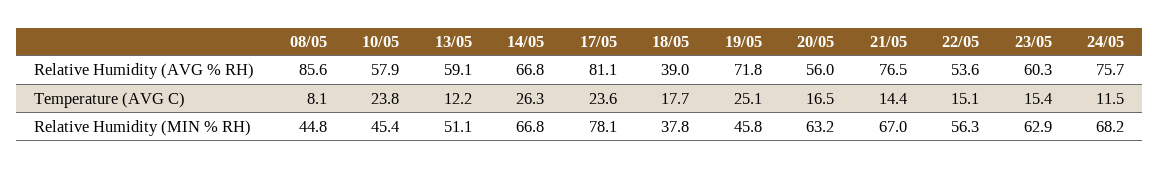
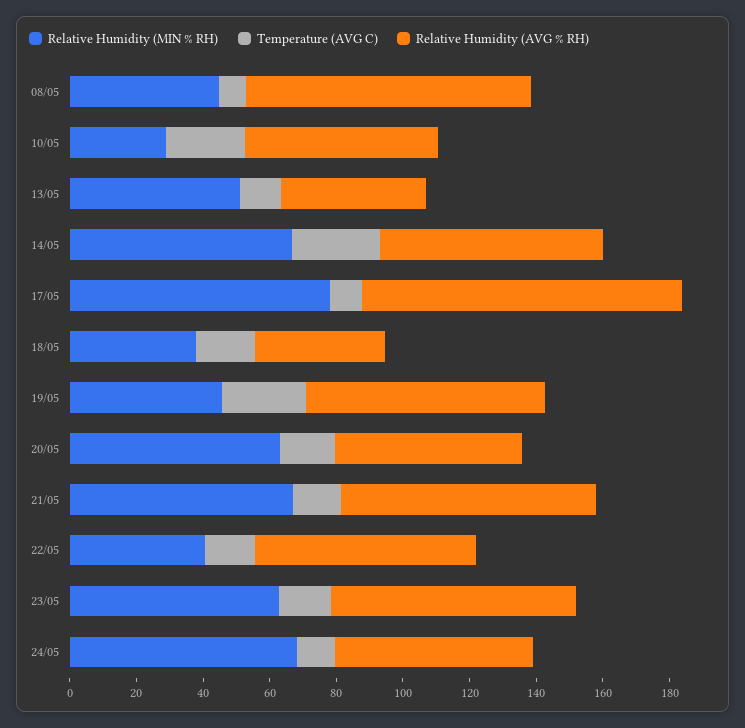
Relative Humidity (AVG % RH), 13/05: 59.1 -> 45
Relative Humidity (AVG % RH), 17/05: 81.1 -> 95
Relative Humidity (AVG % RH), 22/05: 53.6 -> 65
Relative Humidity (AVG % RH), 23/05: 60.3 -> 75
Relative Humidity (AVG % RH), 24/05: 75.7 -> 60
Temperature (AVG C), 17/05: 23.6 -> 10
Relative Humidity (MIN % RH), 10/05: 45.4 -> 30
Relative Humidity (MIN % RH), 22/05: 56.3 -> 40

